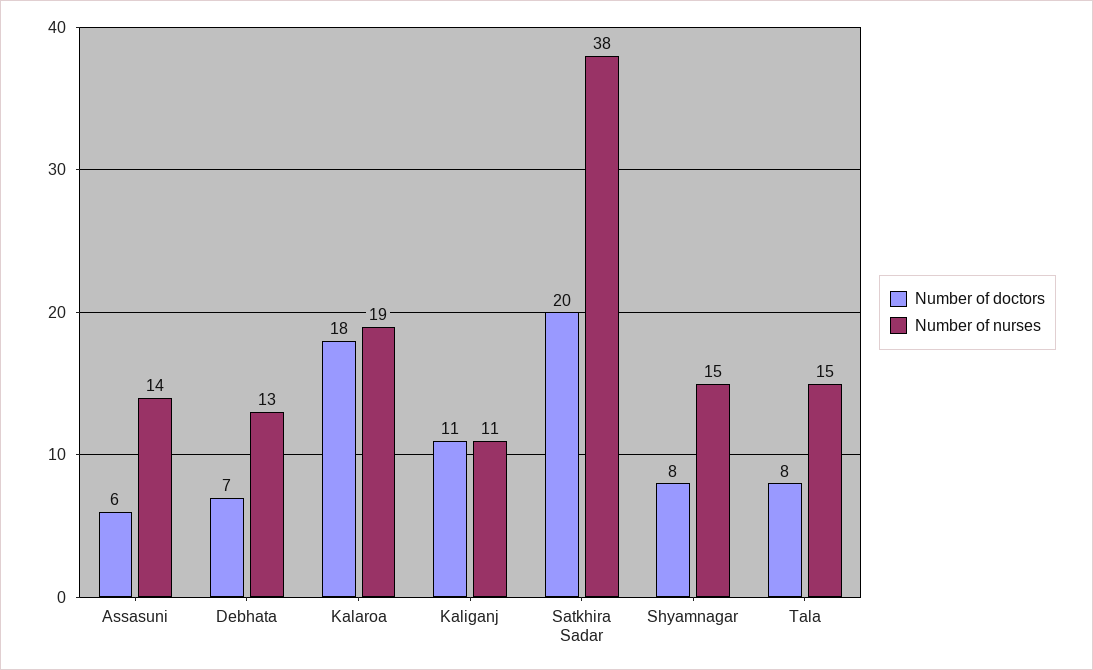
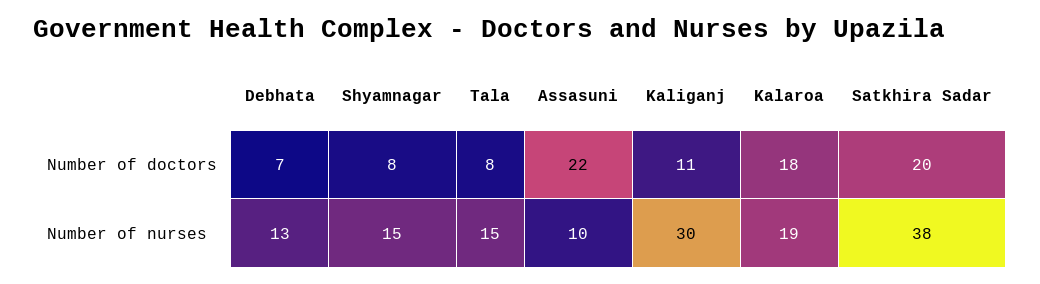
Number of doctors, Assasuni: 6 -> 22
Number of nurses, Assasuni: 14 -> 10
Number of nurses, Kaliganj: 11 -> 30

